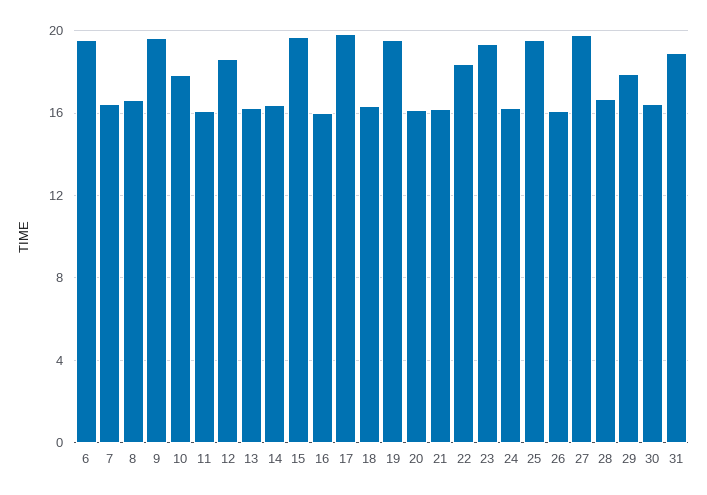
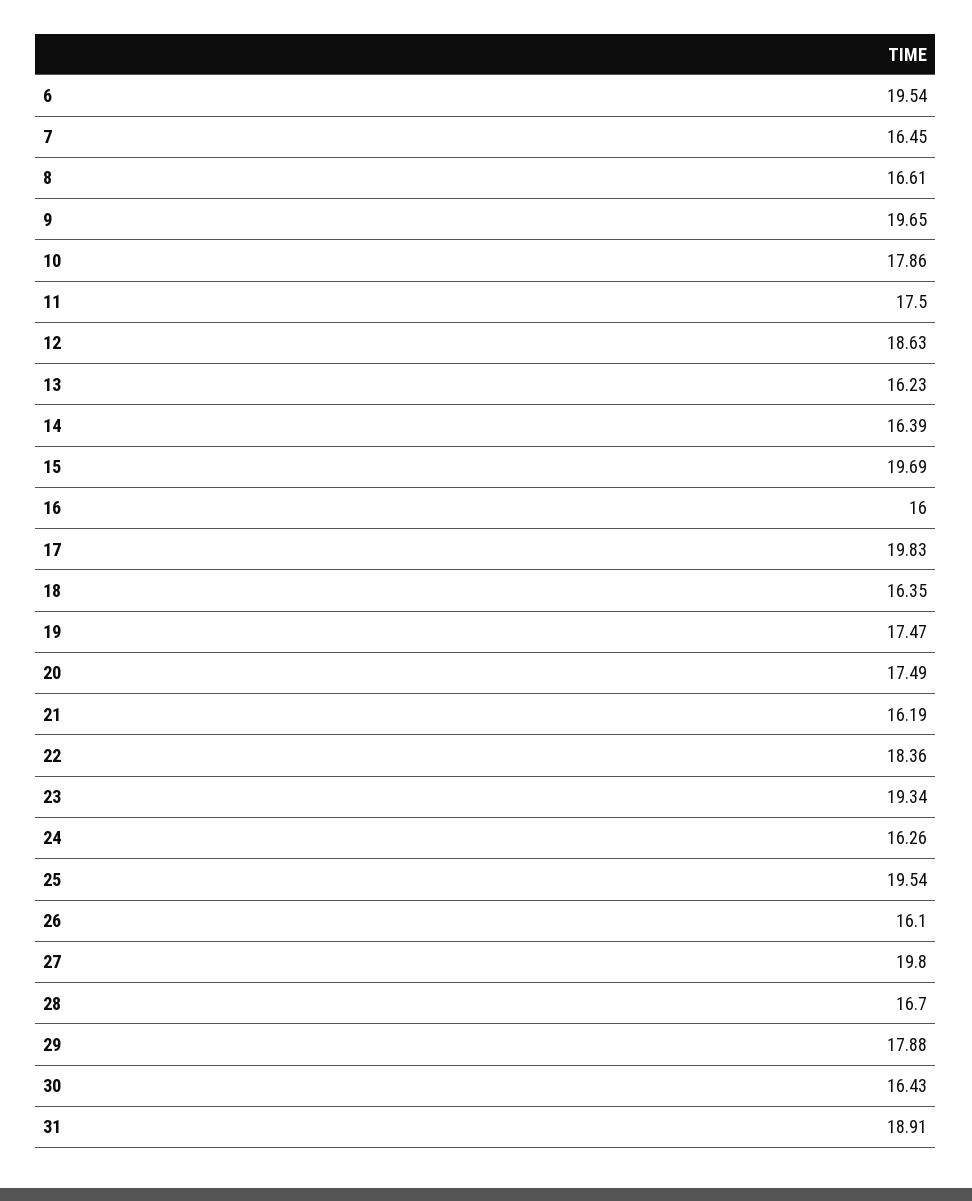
11: 16 -> 17.5
19: 19.5 -> 17.47
20: 16 -> 17.49

